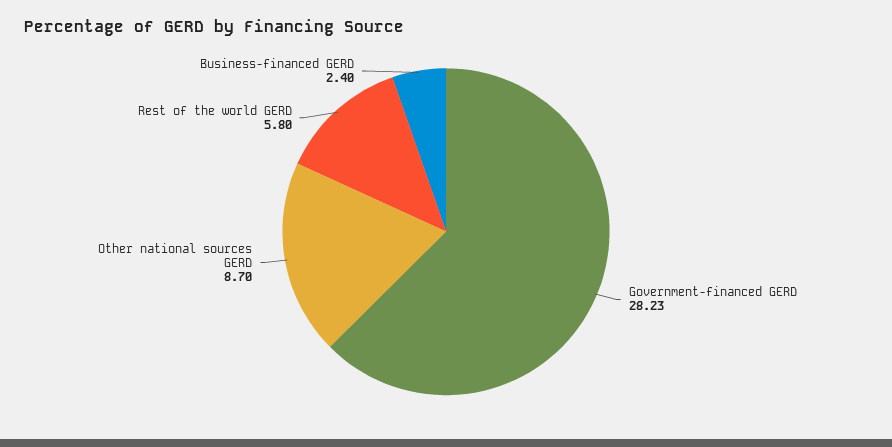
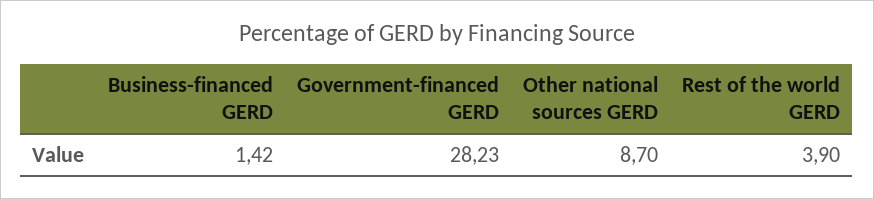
Rest of the world GERD: 5.8 -> 3.9
Business-financed GERD: 2.4 -> 1.42

